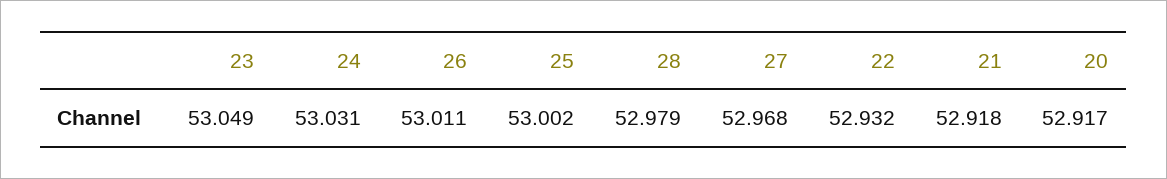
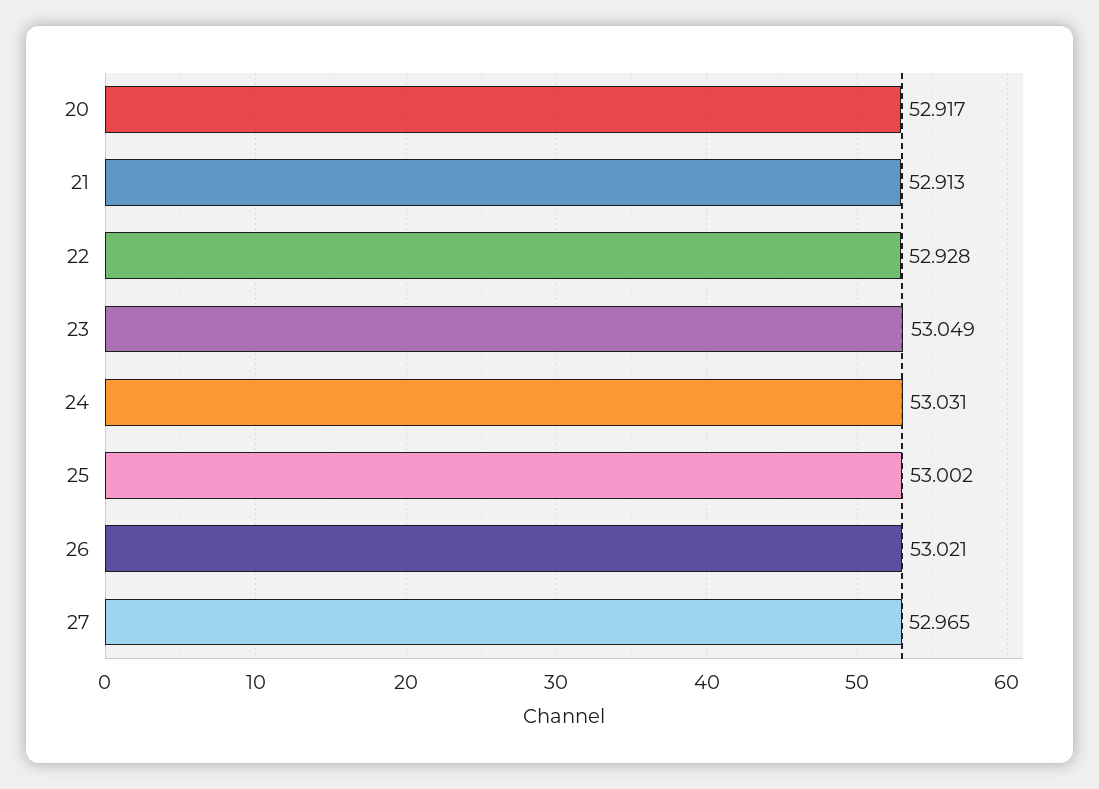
26: 53.011 -> 53.021
28: 52.979 -> none
27: 52.968 -> 52.965
22: 52.932 -> 52.928
21: 52.918 -> 52.913

